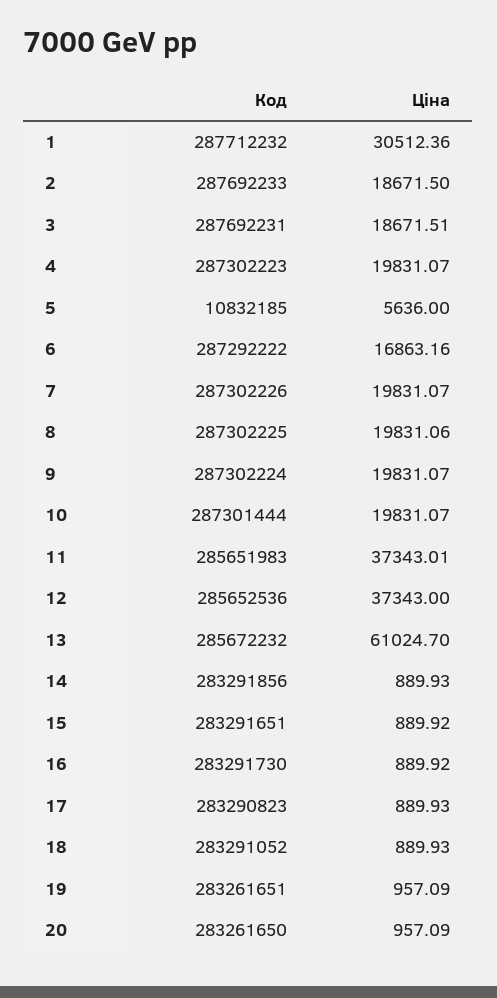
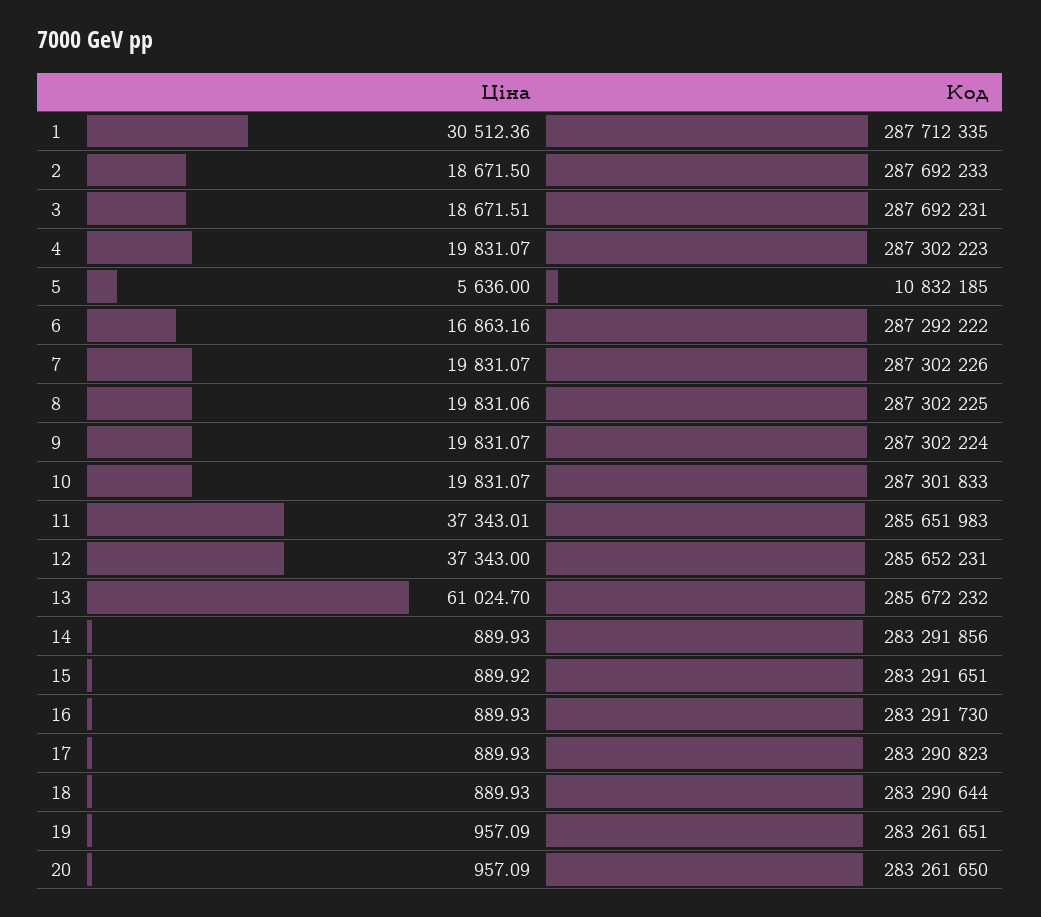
Код, 1: 287712232 -> 287712335
Код, 10: 287301444 -> 287301833
Код, 12: 285652536 -> 285652231
Ціна, 16: 889.92 -> 889.93
Код, 18: 283291052 -> 283290644

